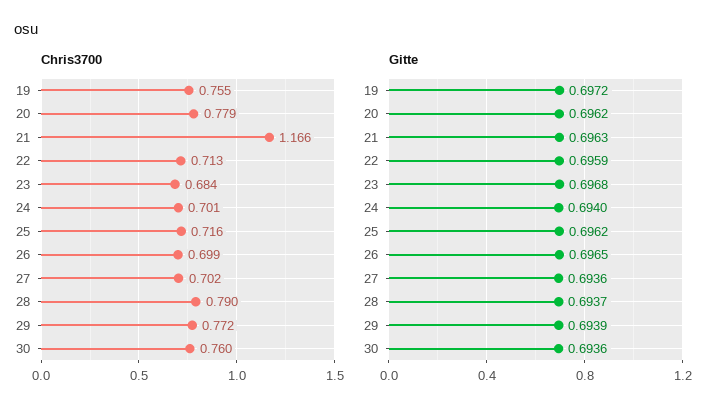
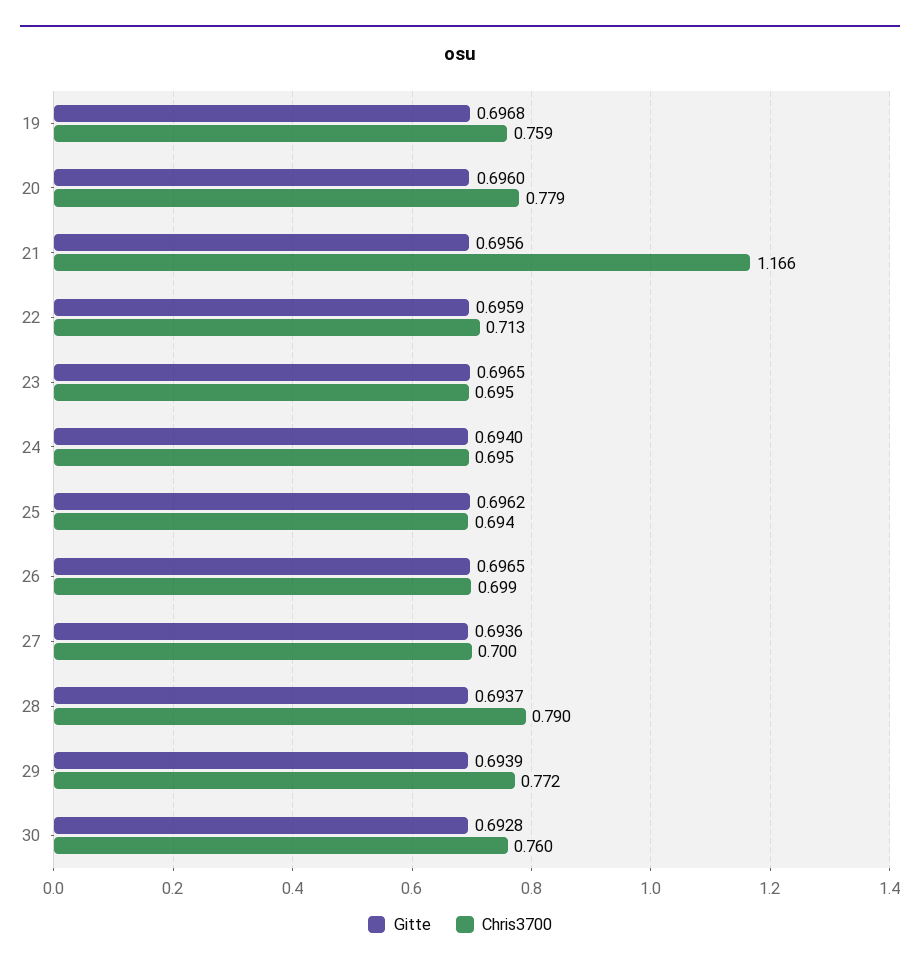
Chris3700, 19: 0.755 -> 0.759
Chris3700, 23: 0.684 -> 0.695
Chris3700, 24: 0.701 -> 0.695
Chris3700, 25: 0.716 -> 0.694
Chris3700, 27: 0.702 -> 0.7
Gitte, 19: 0.6972 -> 0.6968
Gitte, 20: 0.6962 -> 0.696
Gitte, 21: 0.6963 -> 0.6956
Gitte, 23: 0.6968 -> 0.6965
Gitte, 30: 0.6936 -> 0.6928

